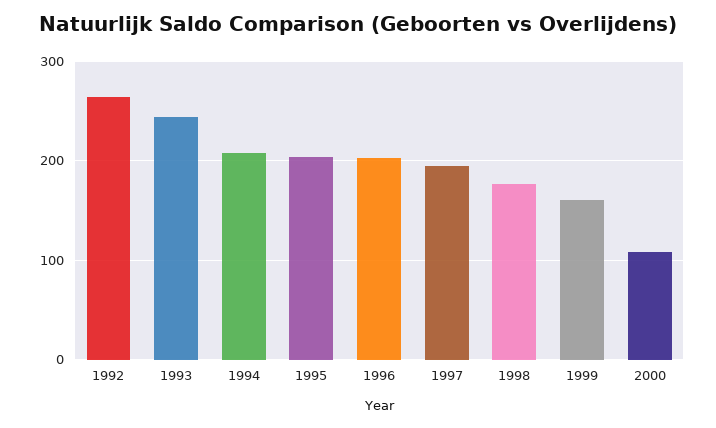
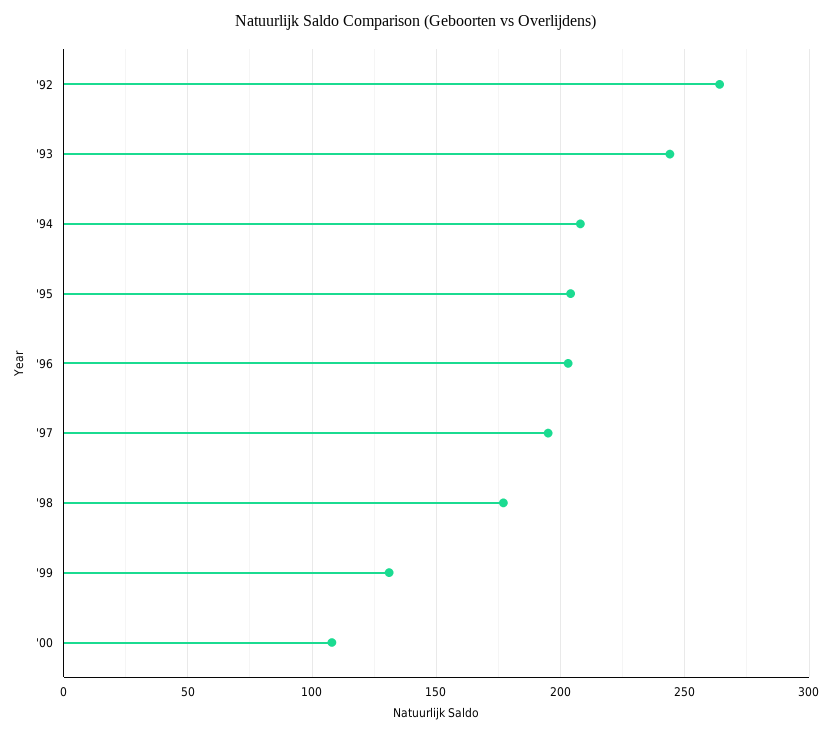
1999: 160 -> 130

